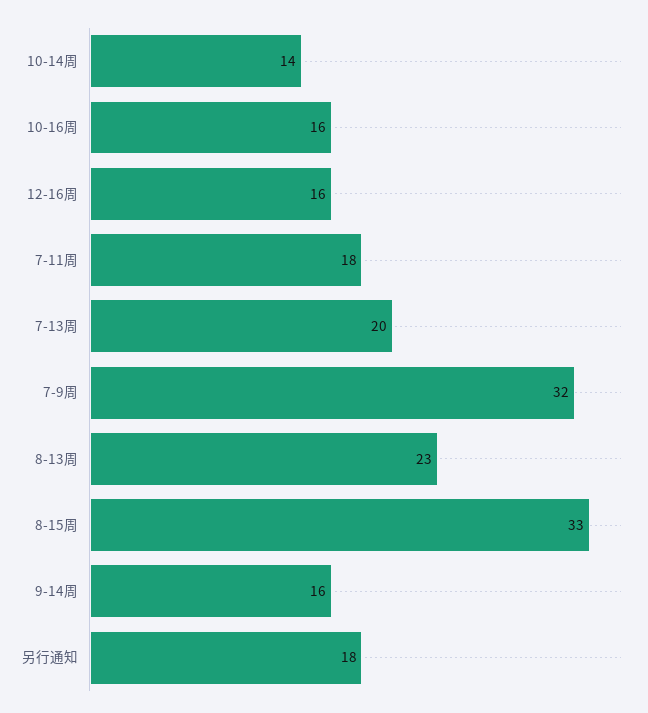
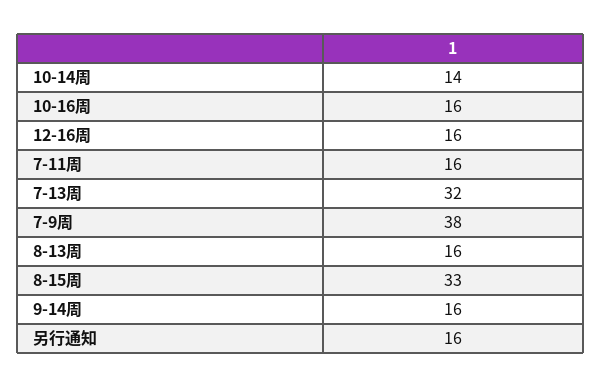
7-11周: 18 -> 16
7-13周: 20 -> 32
7-9周: 32 -> 38
8-13周: 23 -> 16
另行通知: 18 -> 16

